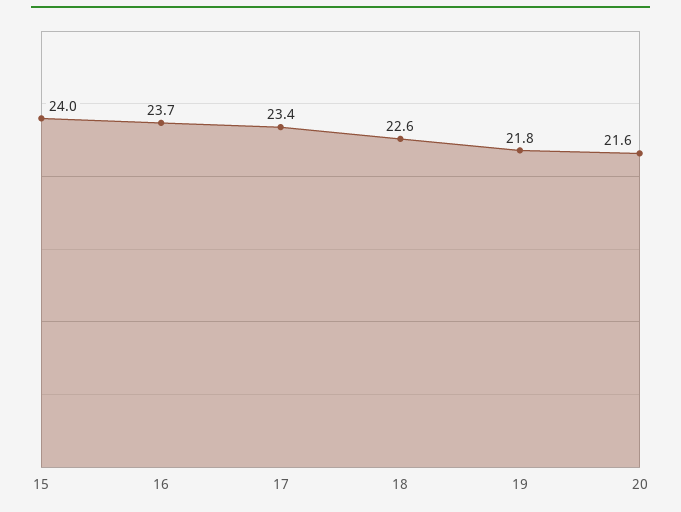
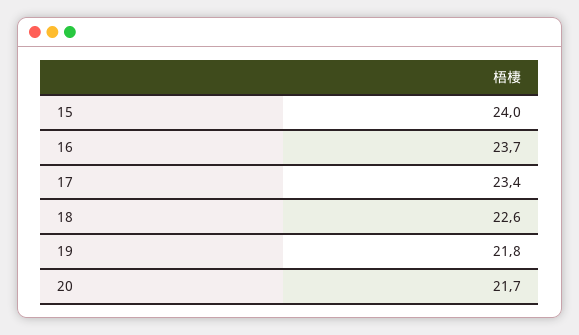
20: 21.6 -> 21.7

